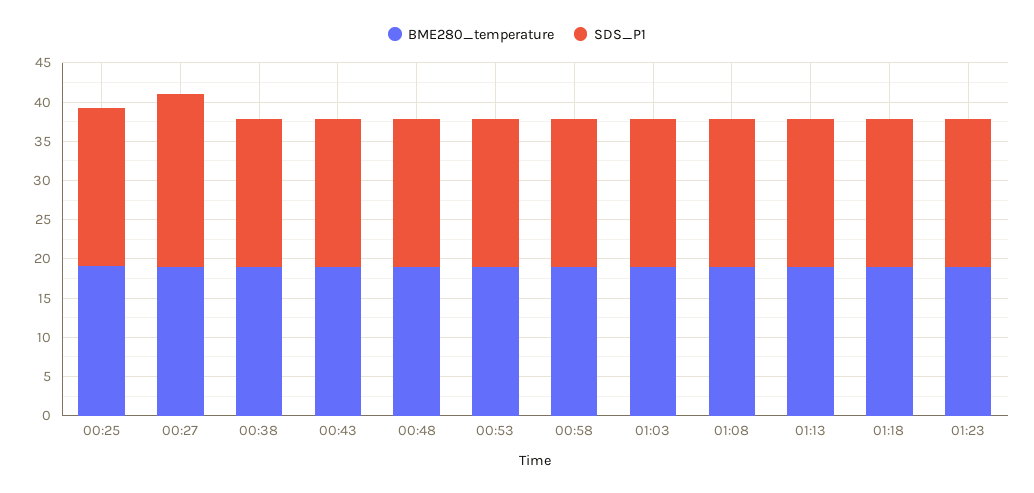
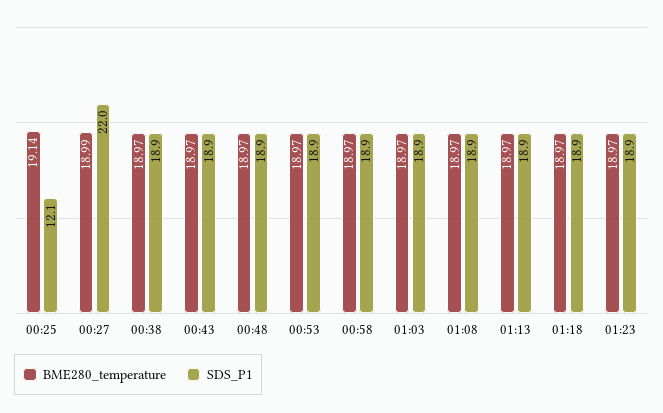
SDS_P1, 00:25: 20 -> 12.1

